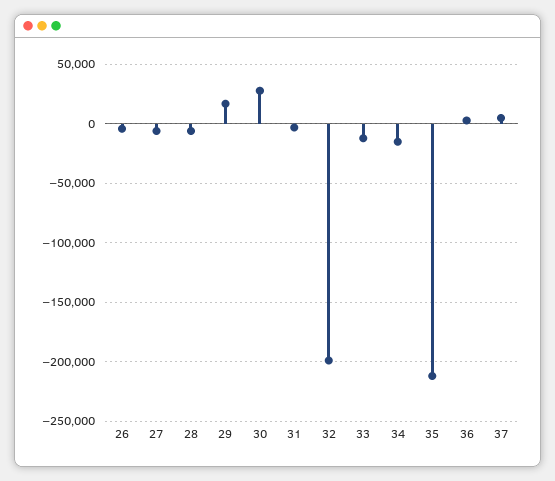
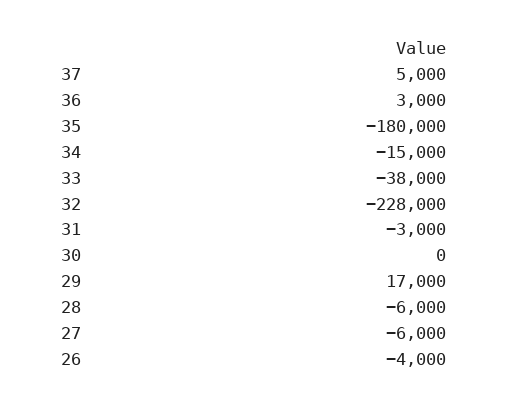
30: 30000 -> 0
32: -200000 -> -228000
33: -10000 -> -38000
35: -210000 -> -180000

